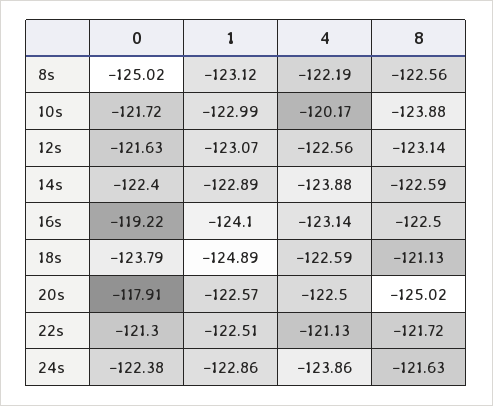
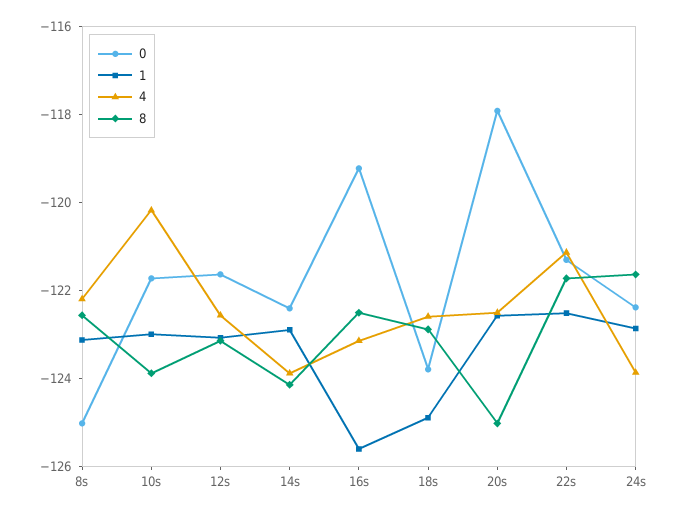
8, 14s: -122.59 -> -124
1, 16s: -124.1 -> -125.5
8, 18s: -121.13 -> -123

